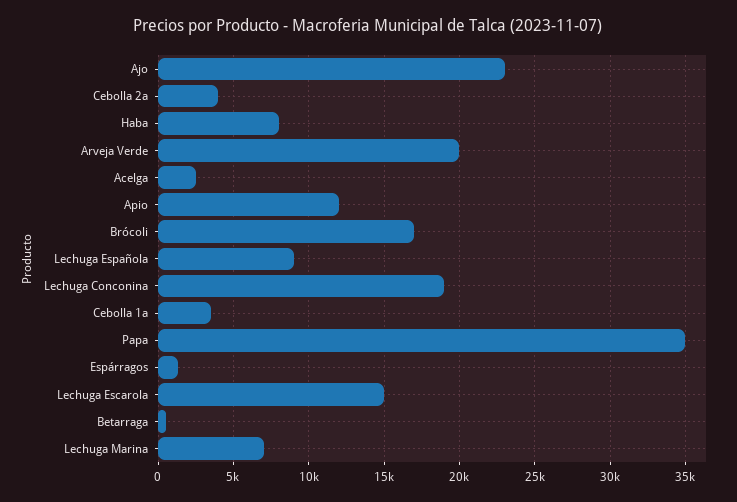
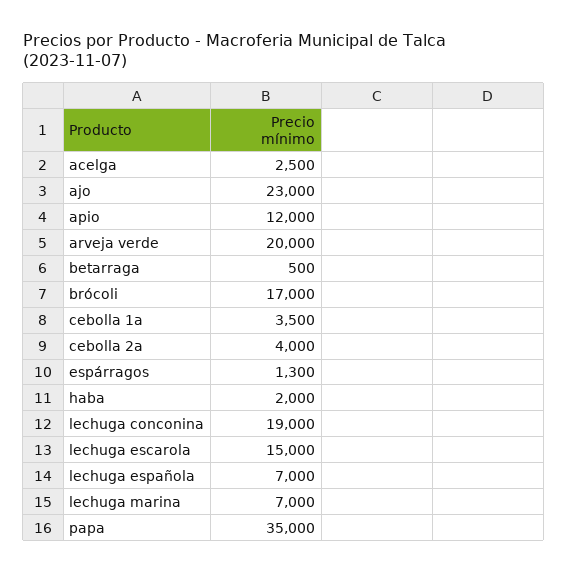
Haba: 8000 -> 2000
Lechuga Española: 9000 -> 7000

